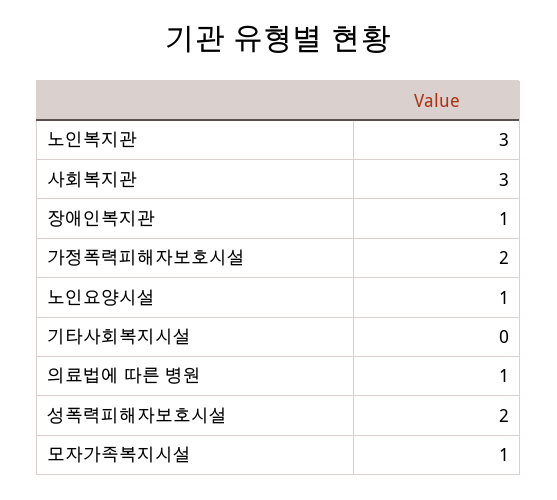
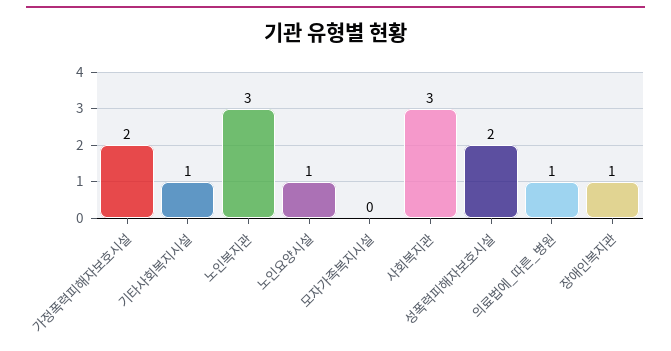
기타사회복지시설: 0 -> 1
모자가족복지시설: 1 -> 0

